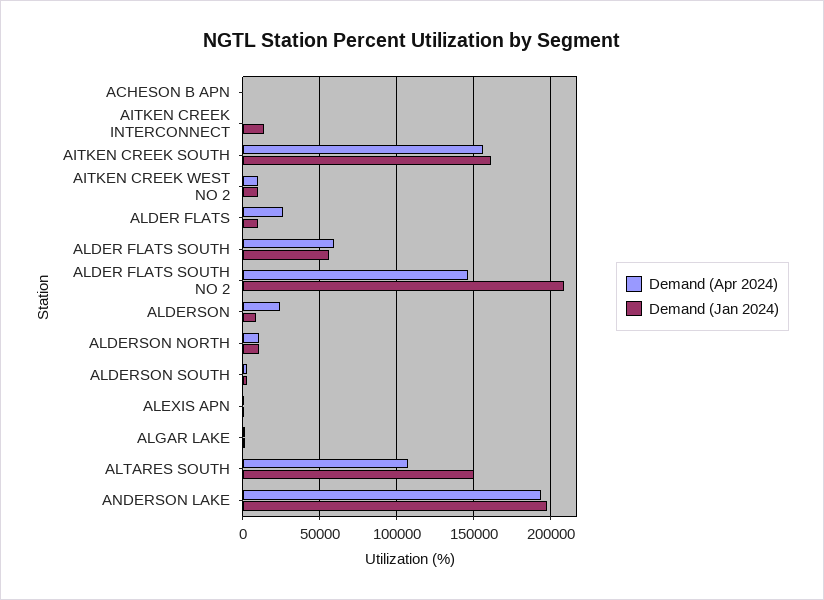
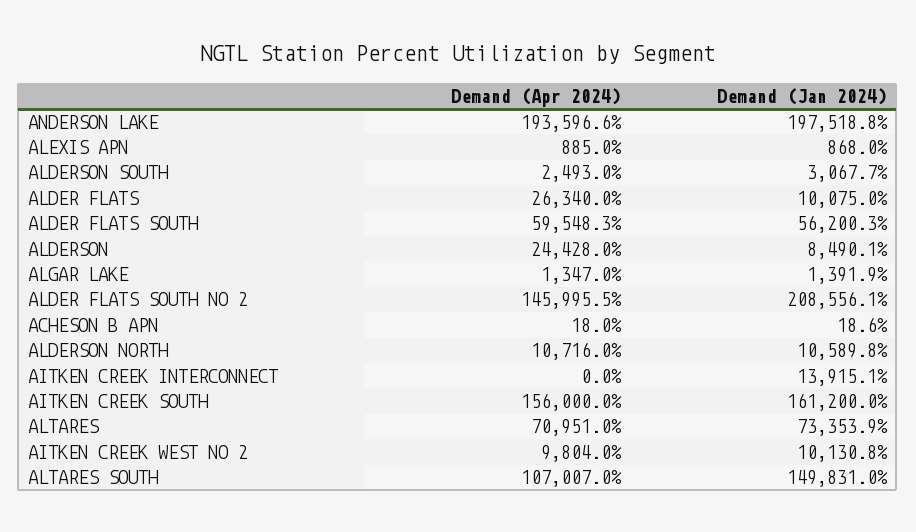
Demand (Apr 2024), ALTARES: none -> 70951
Demand (Jan 2024), ALTARES: none -> 73353.9

